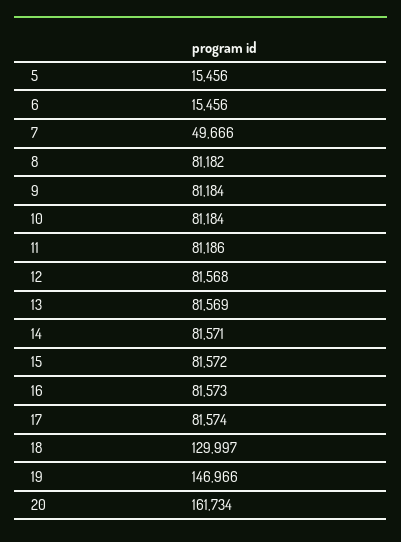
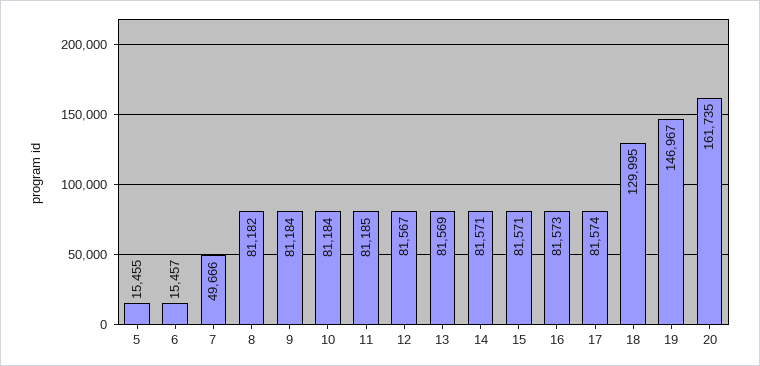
5: 15456 -> 15455
6: 15456 -> 15457
11: 81186 -> 81185
12: 81568 -> 81567
15: 81572 -> 81571
18: 129997 -> 129995
19: 146966 -> 146967
20: 161734 -> 161735

